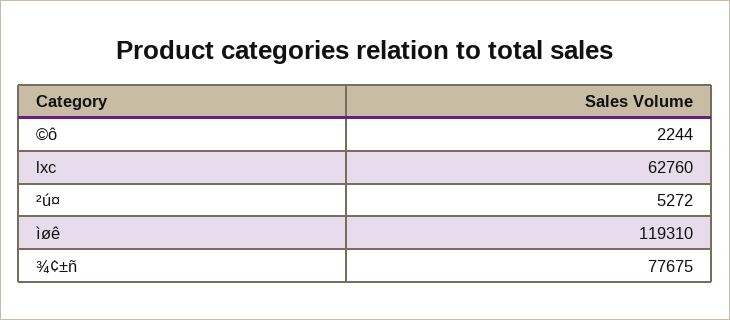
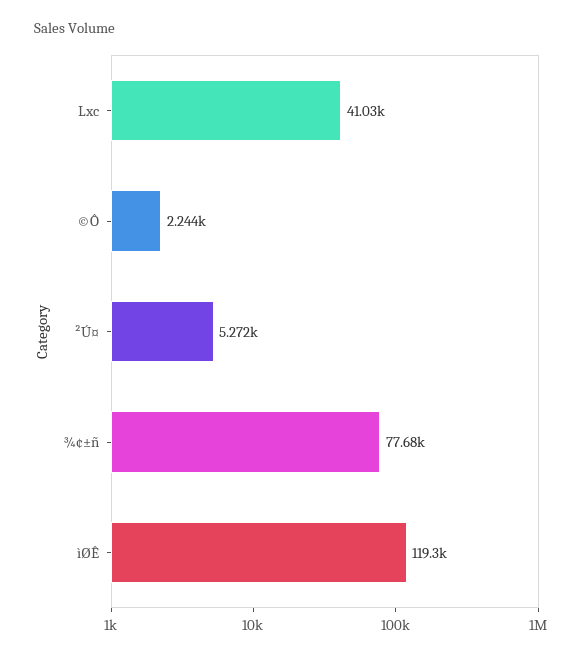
lxc: 62760 -> 41030

